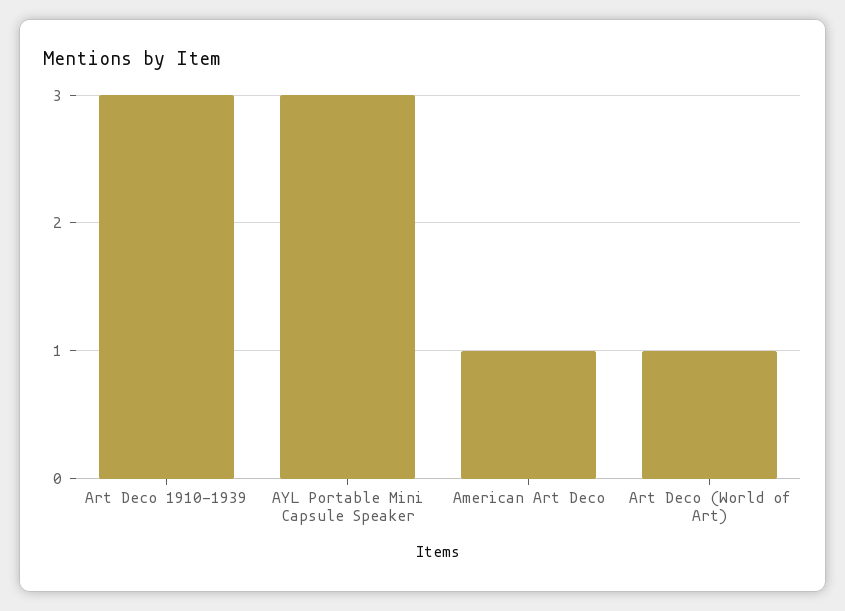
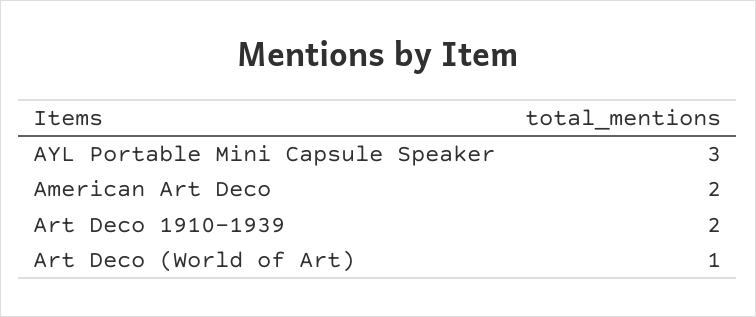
Art Deco 1910-1939: 3 -> 2
American Art Deco: 1 -> 2

